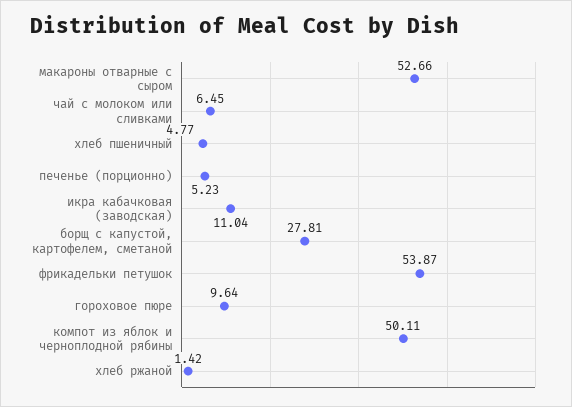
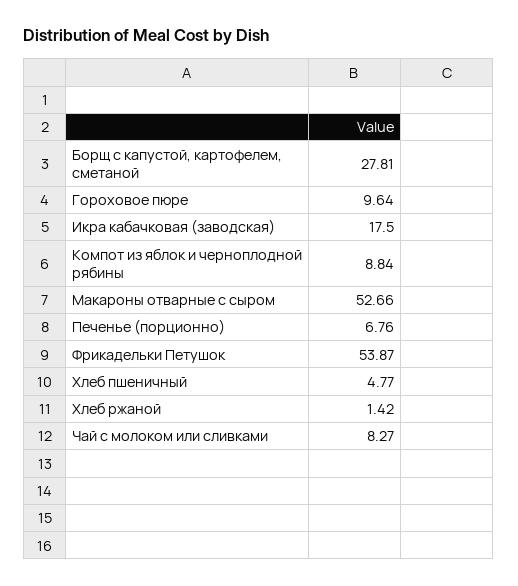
чай с молоком или сливками: 6.45 -> 8.27
печенье (порционно): 5.23 -> 6.76
икра кабачковая (заводская): 11.04 -> 17.5
компот из яблок и черноплодной рябины: 50.11 -> 8.84

